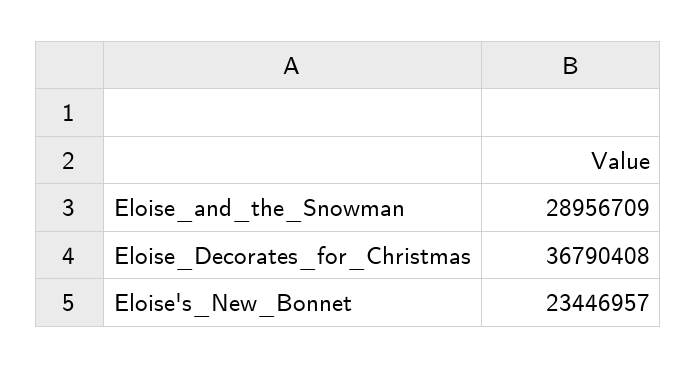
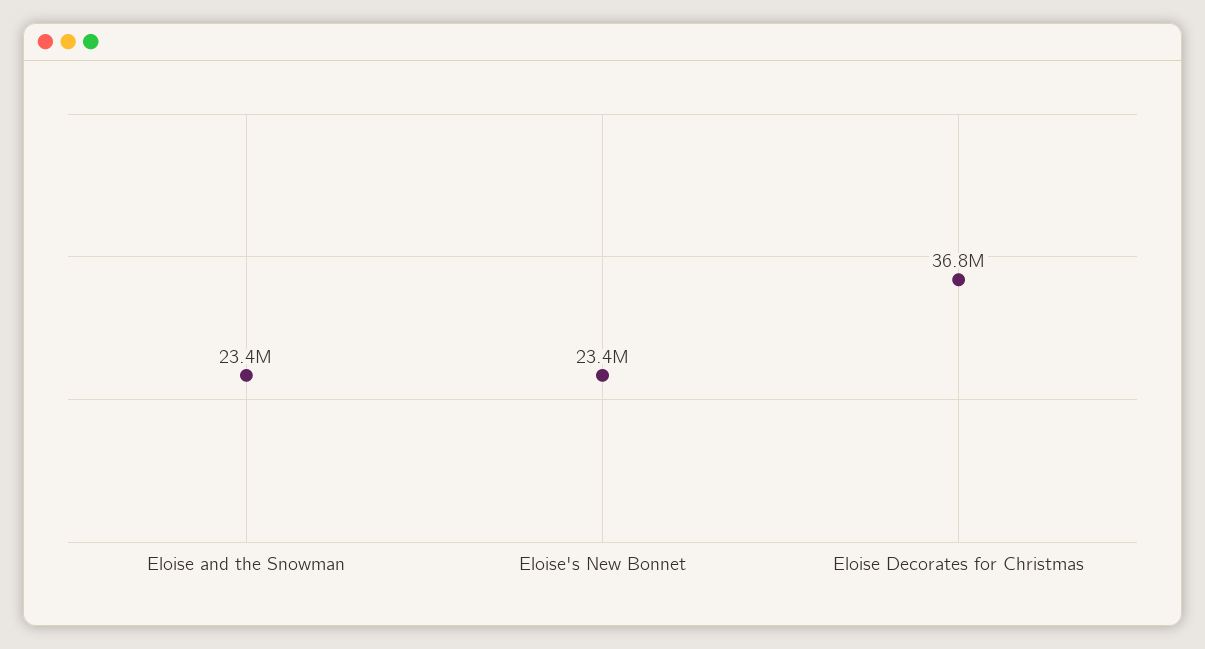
Eloise_and_the_Snowman: 28956709 -> 23400000

